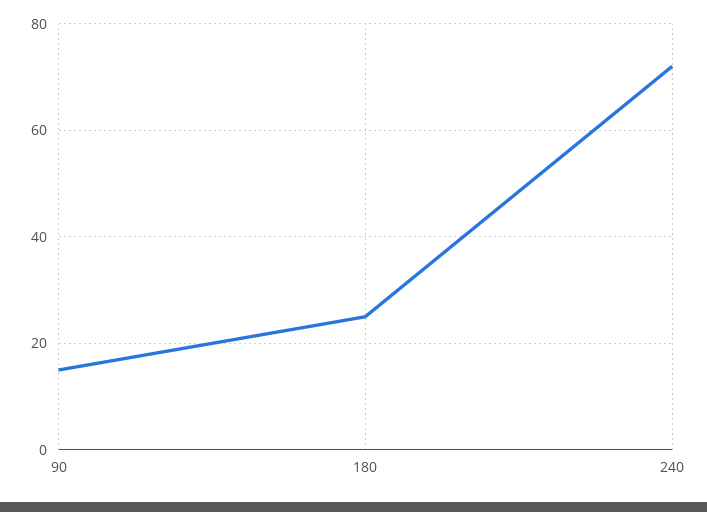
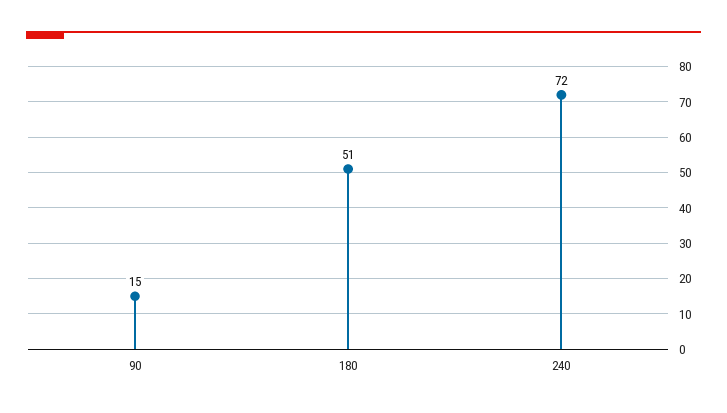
180: 25 -> 51

